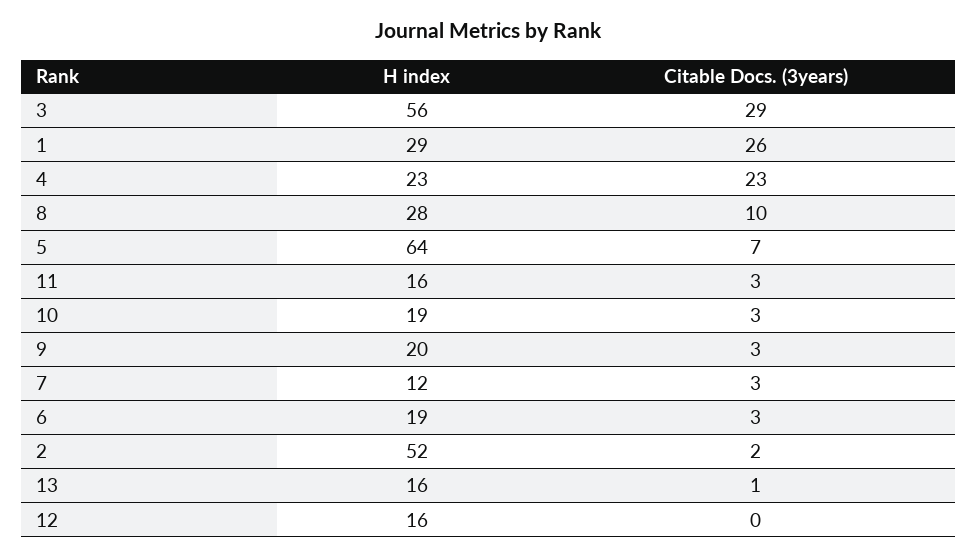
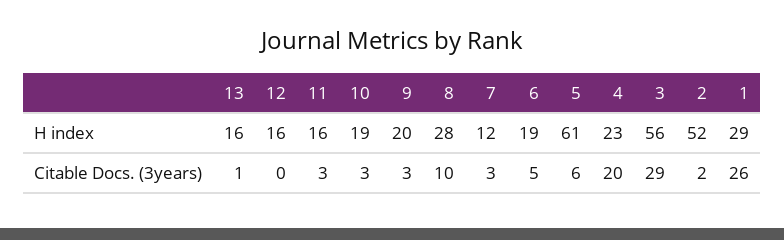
Citable Docs. (3years), 4: 23 -> 20
H index, 5: 64 -> 61
Citable Docs. (3years), 5: 7 -> 6
Citable Docs. (3years), 6: 3 -> 5

